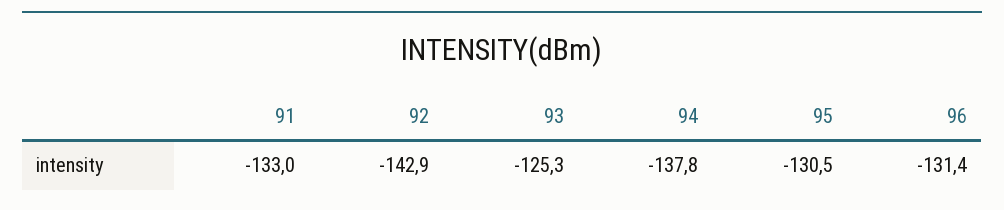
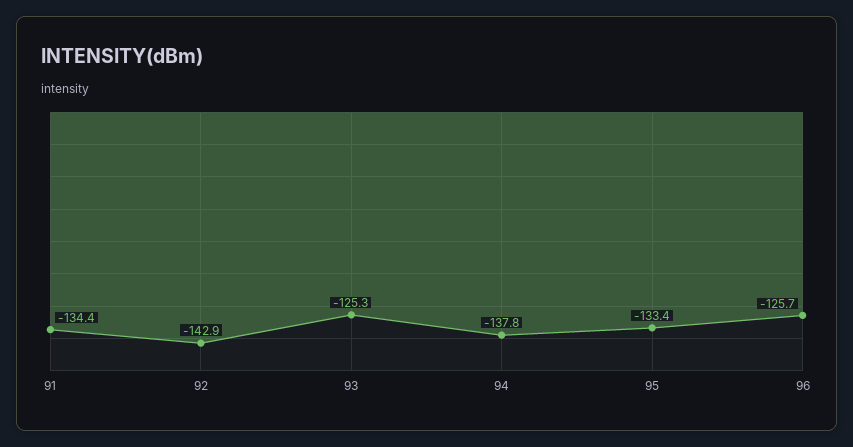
91: -133 -> -134.4
95: -130.5 -> -133.4
96: -131.4 -> -125.7

